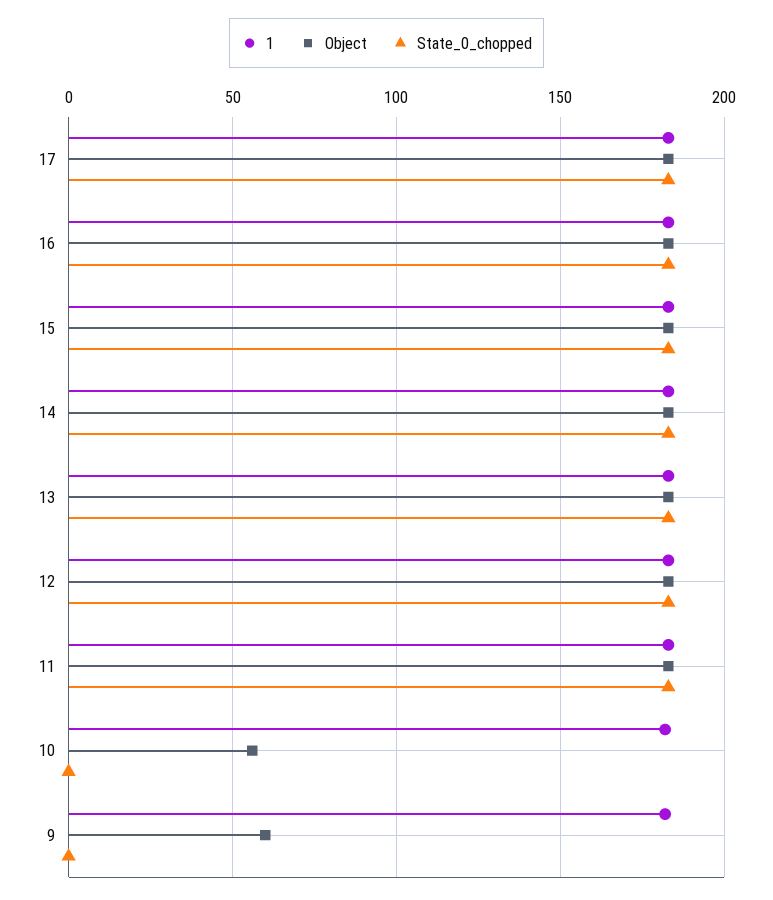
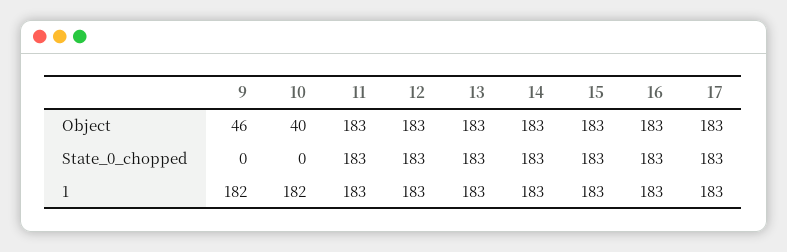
Object, 10: 55 -> 40
Object, 9: 60 -> 46

